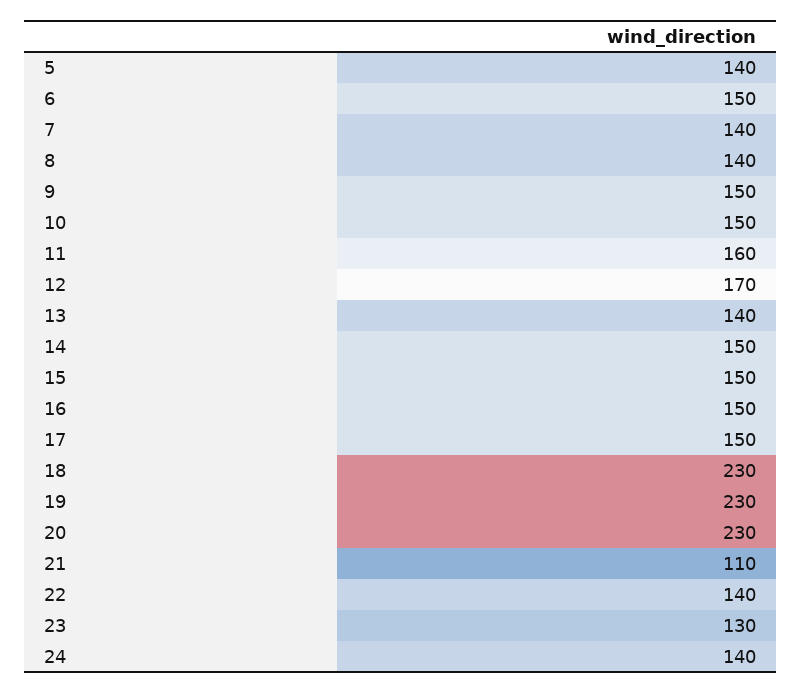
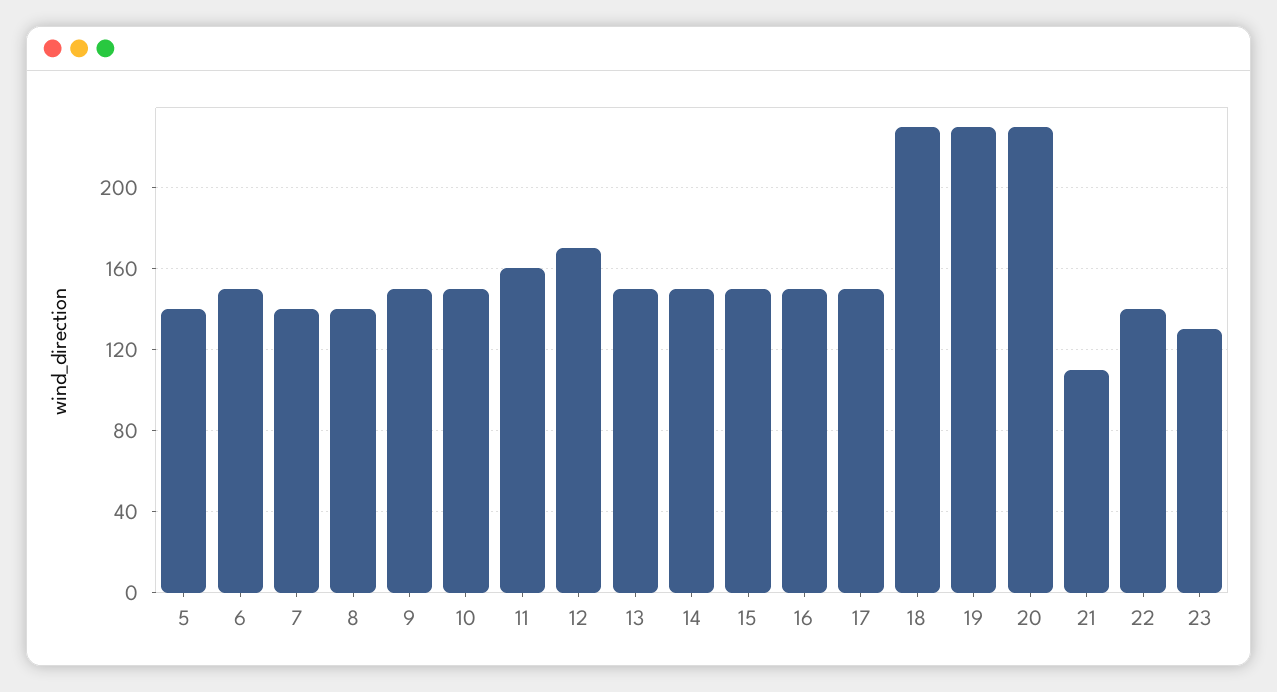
13: 140 -> 150
24: 140 -> none

